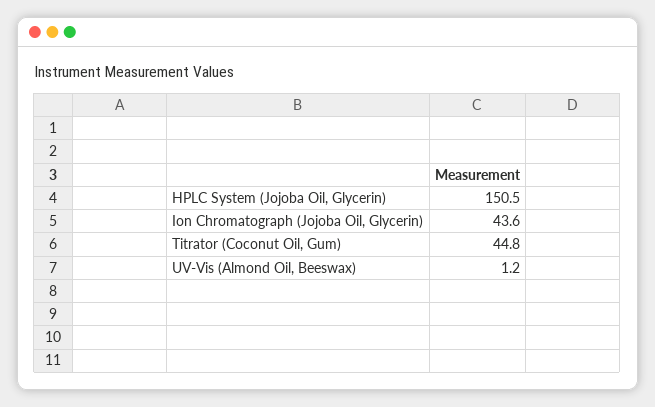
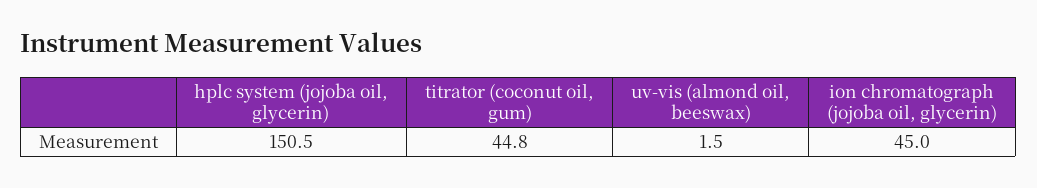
Ion Chromatograph (Jojoba Oil, Glycerin): 43.6 -> 45
UV-Vis (Almond Oil, Beeswax): 1.2 -> 1.5

